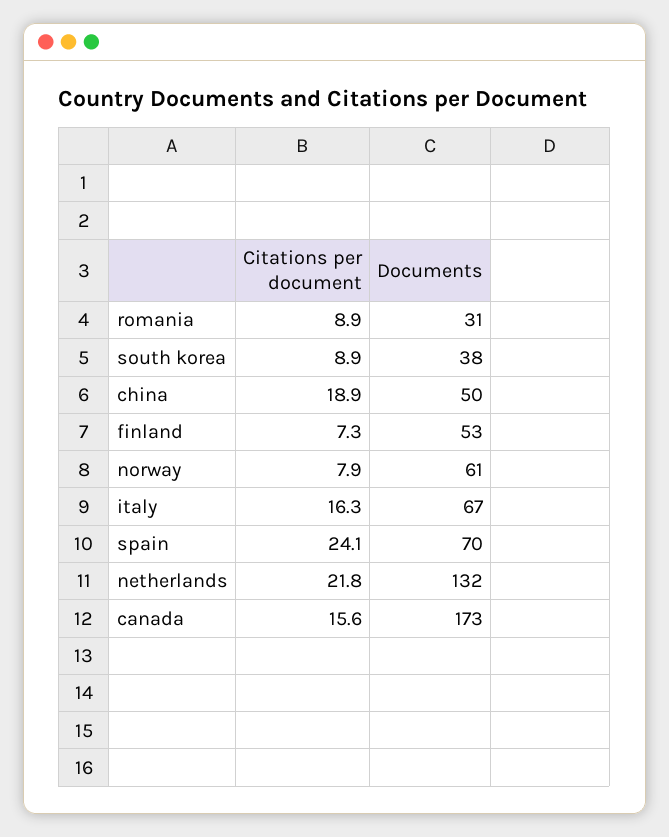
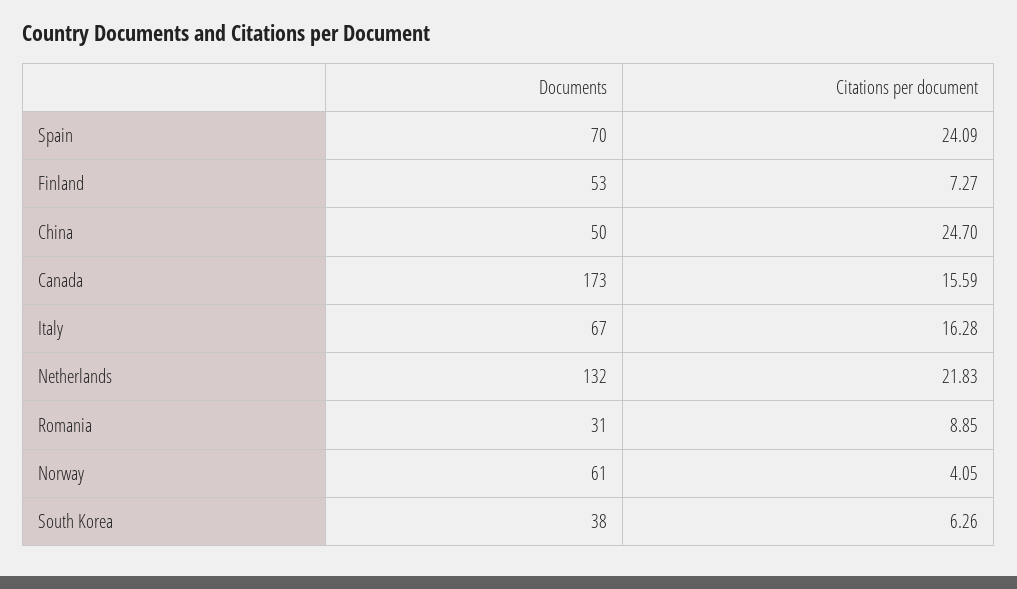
Citations per document, south korea: 8.9 -> 6.26
Citations per document, china: 18.9 -> 24.7
Citations per document, norway: 7.9 -> 4.05

